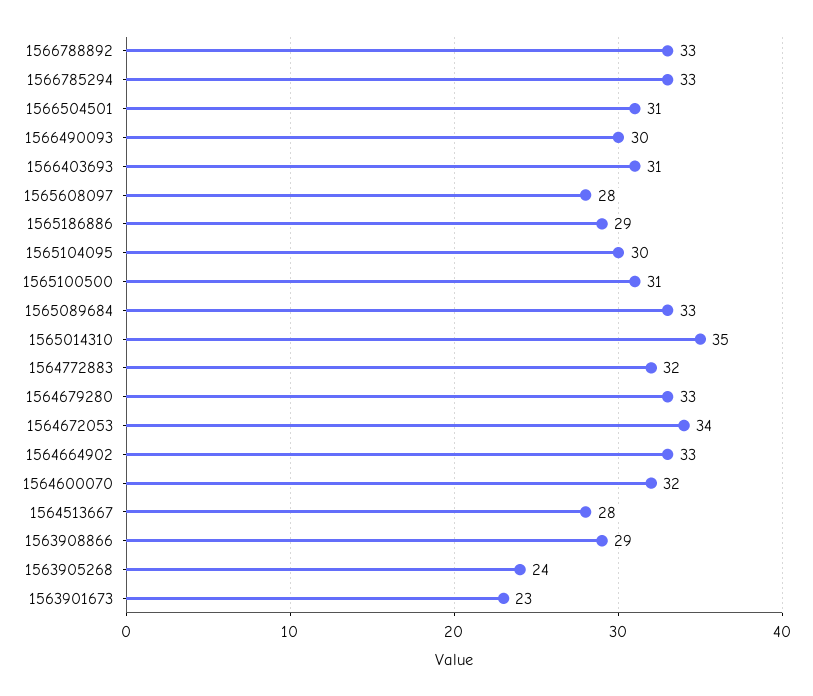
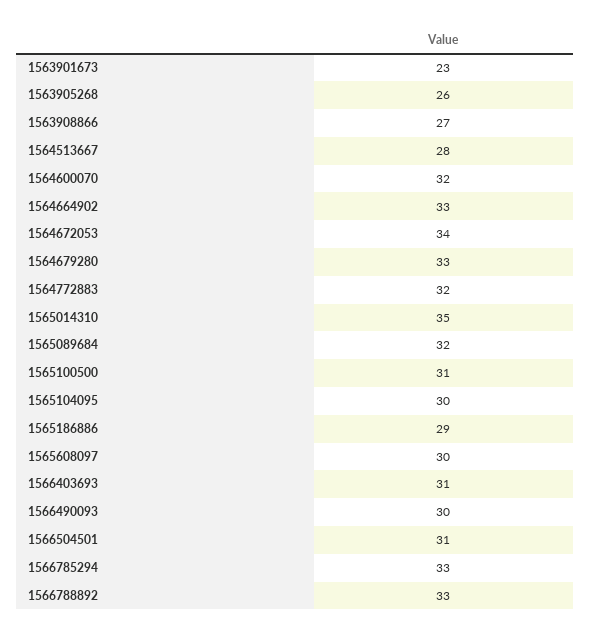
1565608097: 28 -> 30
1565089684: 33 -> 32
1563908866: 29 -> 27
1563905268: 24 -> 26

